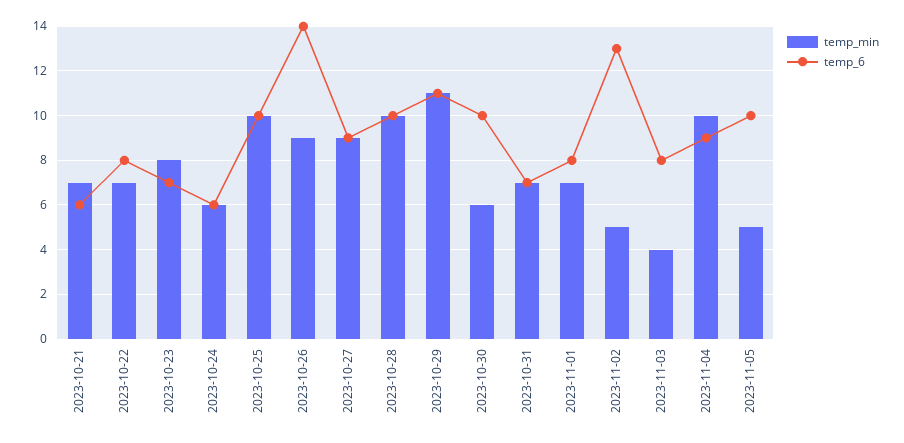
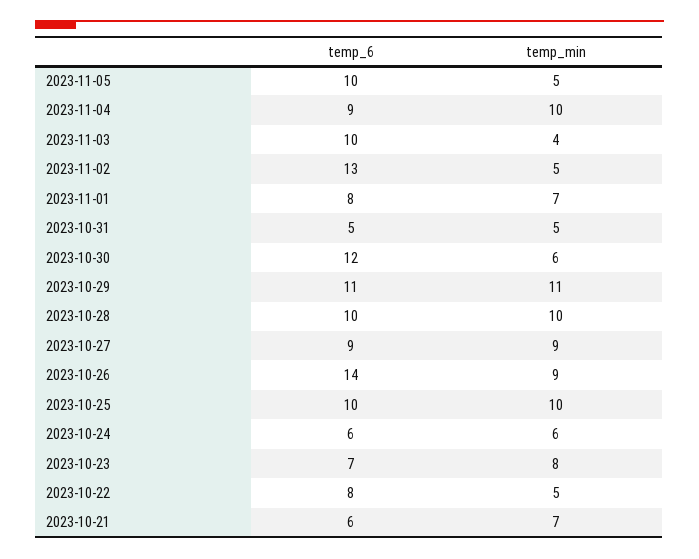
temp_min, 2023-10-22: 7 -> 5
temp_6, 2023-10-30: 10 -> 12
temp_min, 2023-10-31: 7 -> 5
temp_6, 2023-10-31: 7 -> 5
temp_6, 2023-11-03: 8 -> 10

